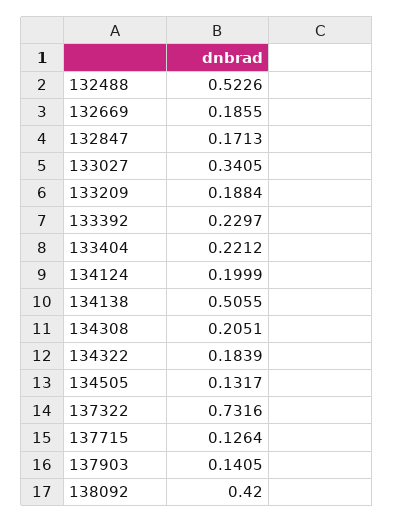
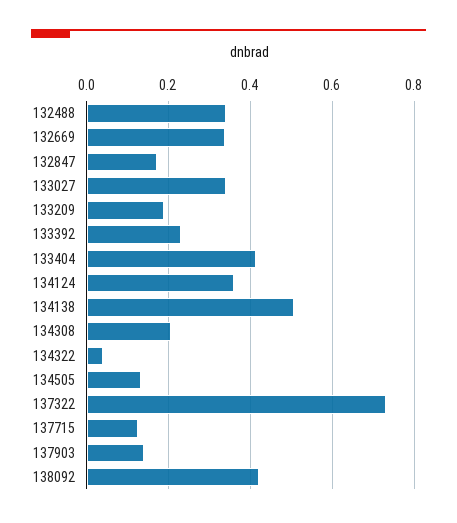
132488: 0.5226 -> 0.34
132669: 0.1855 -> 0.34
133404: 0.2212 -> 0.42
134124: 0.1999 -> 0.36
134322: 0.1839 -> 0.04

